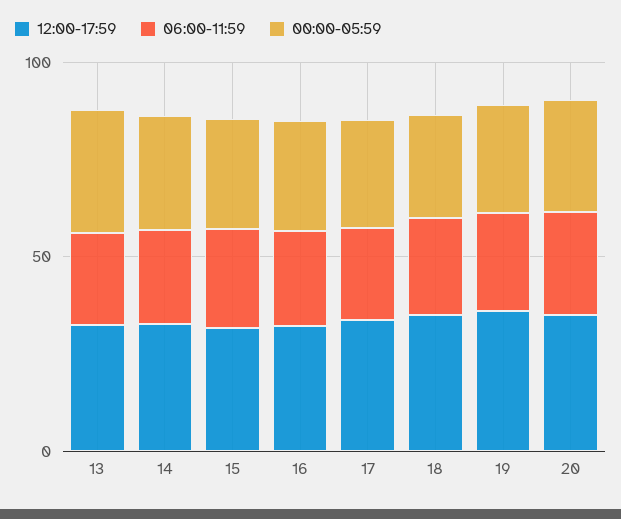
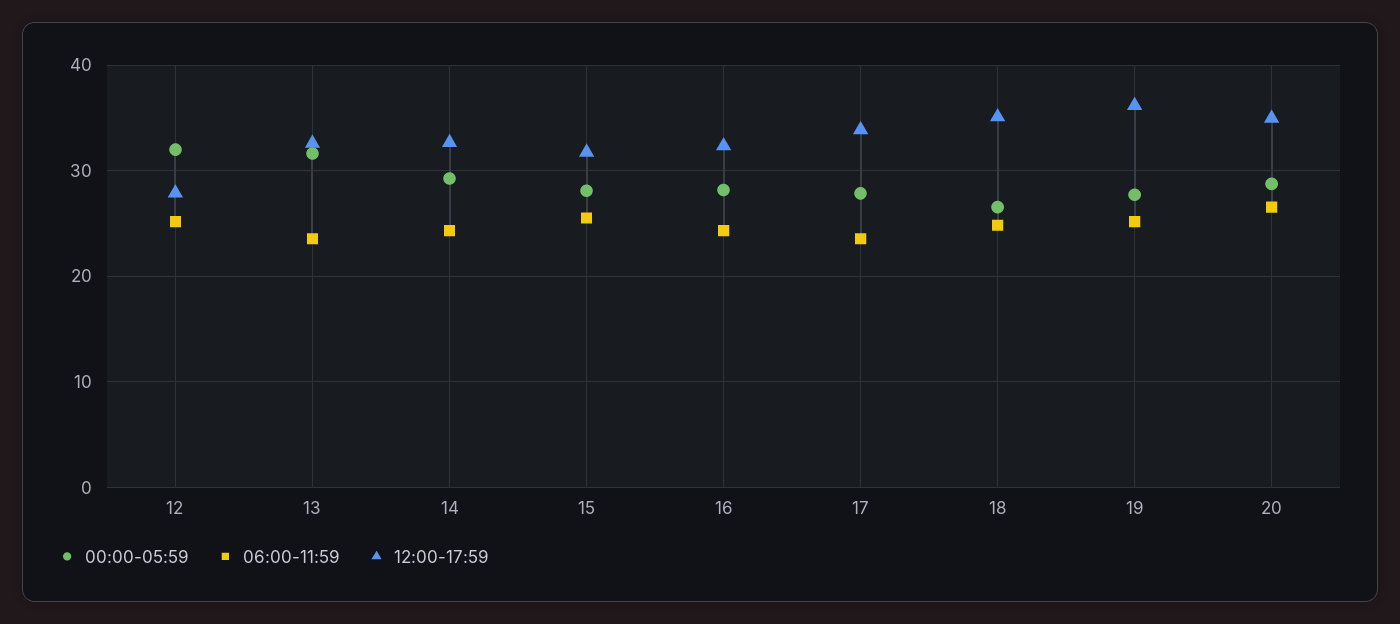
00:00-05:59, 12: none -> 32
06:00-11:59, 12: none -> 25
12:00-17:59, 12: none -> 28

